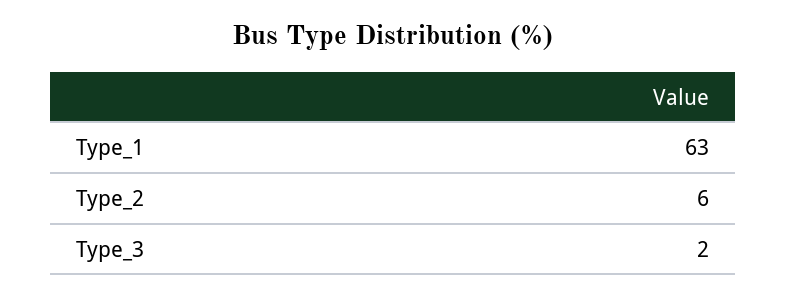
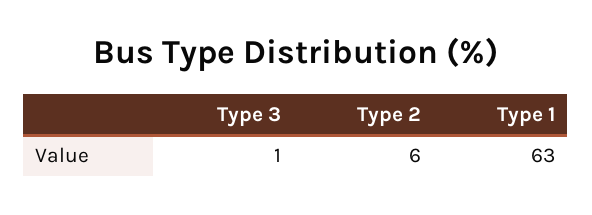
Type_3: 2 -> 1

